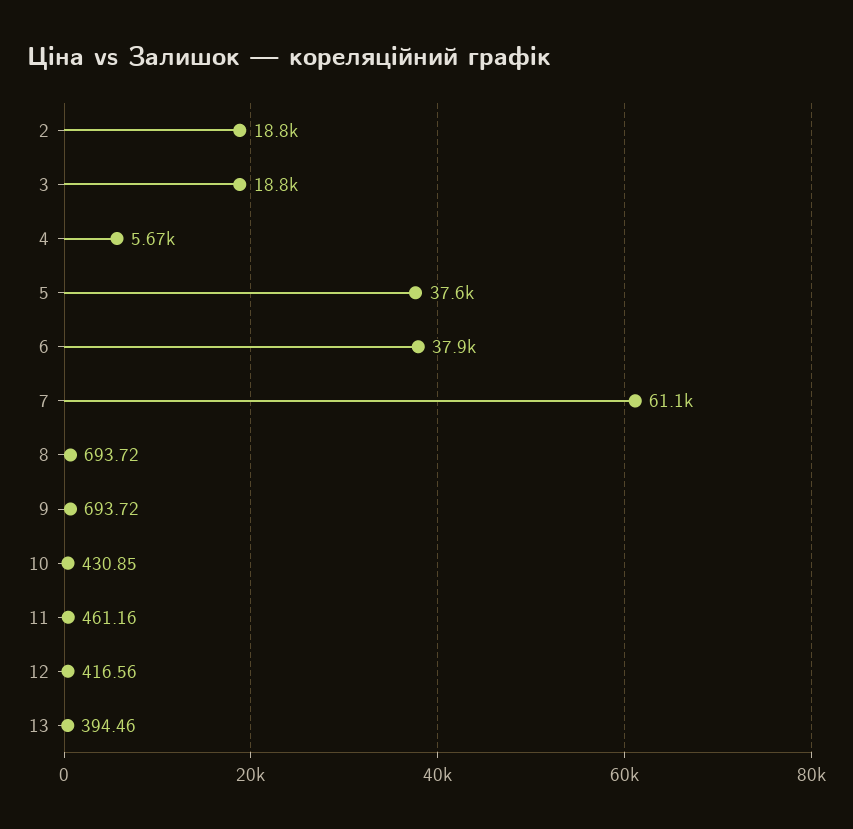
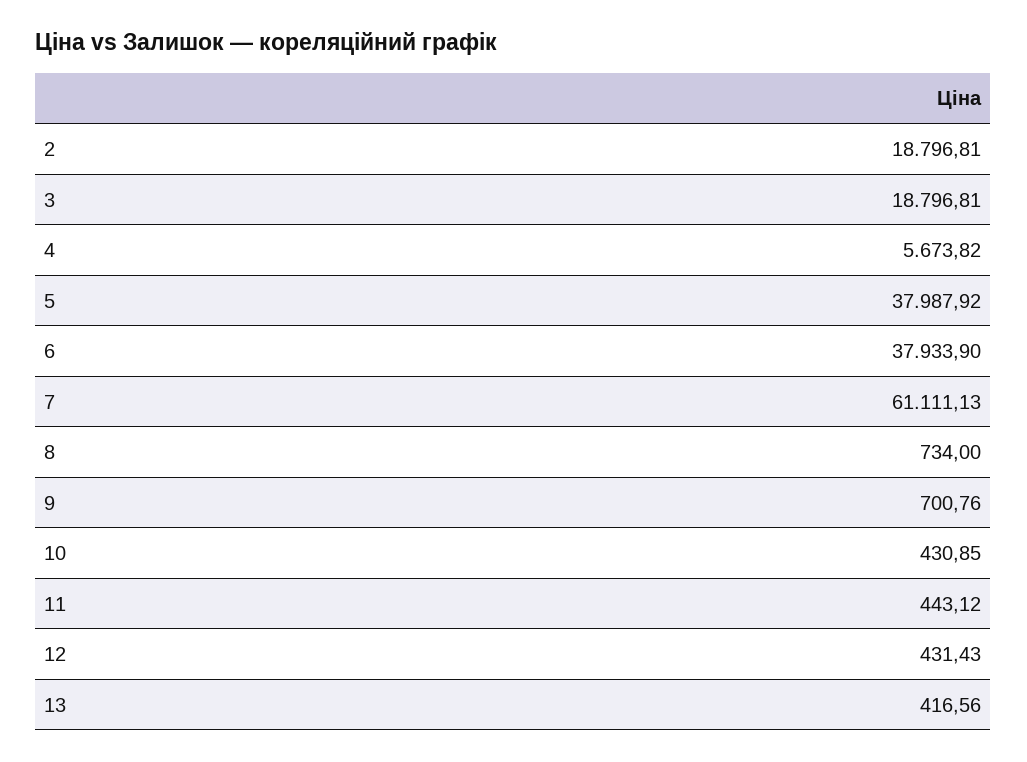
5: 37600 -> 37987.92
8: 693.72 -> 734
9: 693.72 -> 700.76
11: 461.16 -> 443.12
12: 416.56 -> 431.43
13: 394.46 -> 416.56

